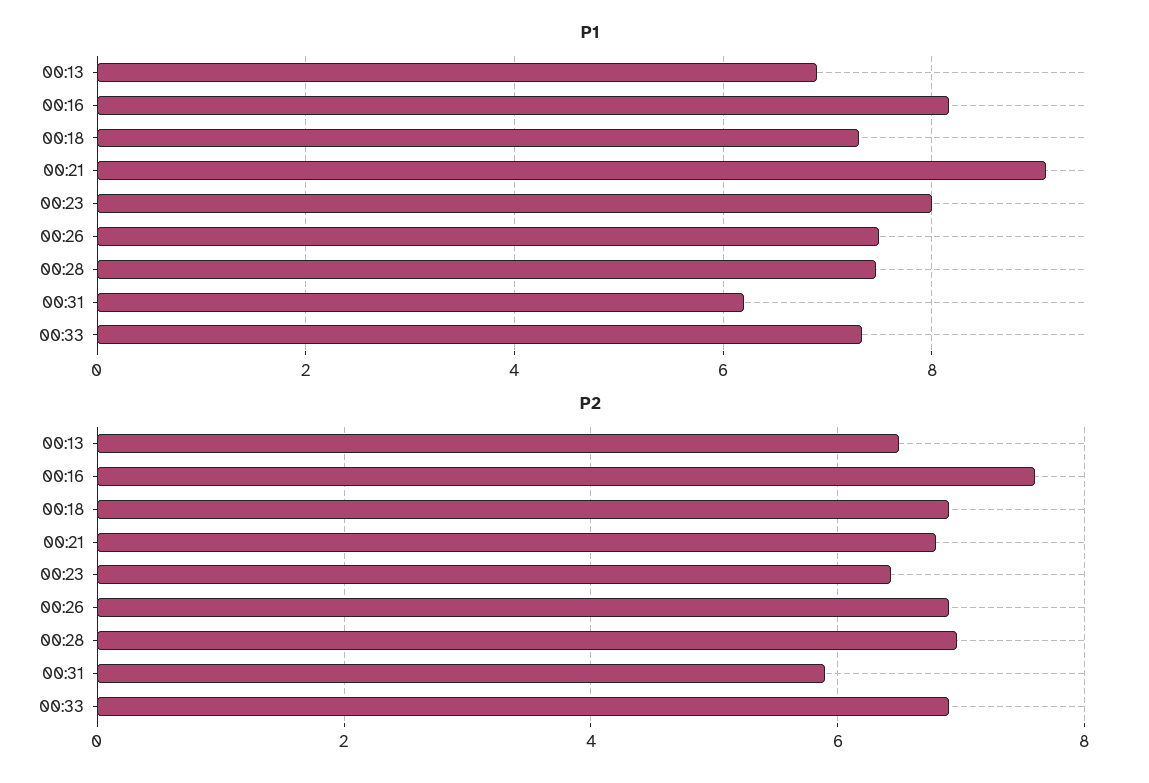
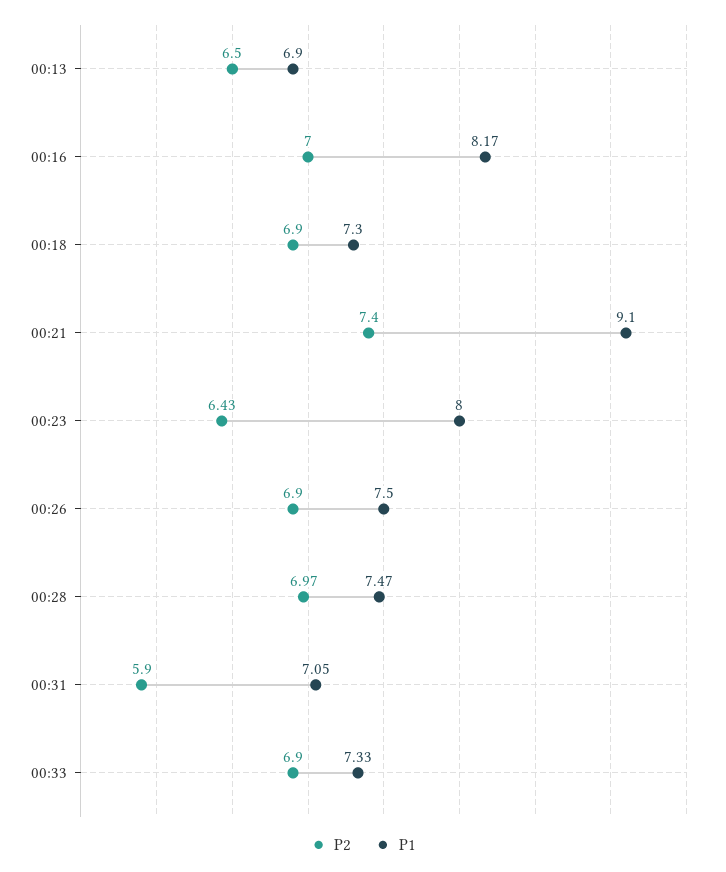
P1, 00:31: 6.2 -> 7.05
P2, 00:16: 7.6 -> 7
P2, 00:21: 6.8 -> 7.4

